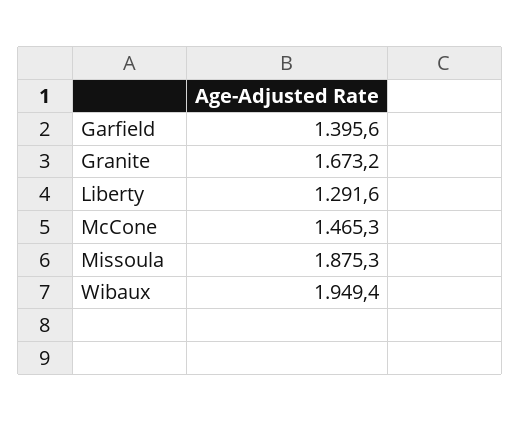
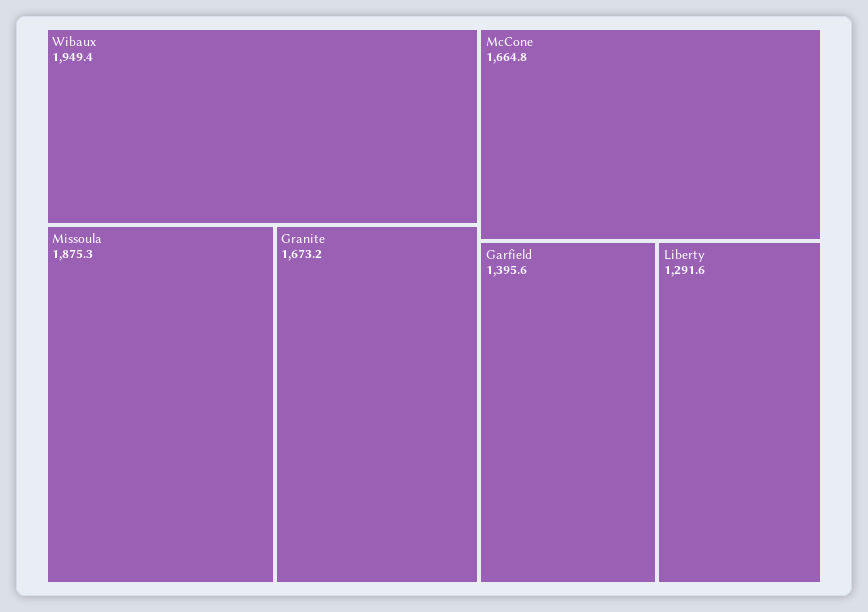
McCone: 1465.3 -> 1664.8

